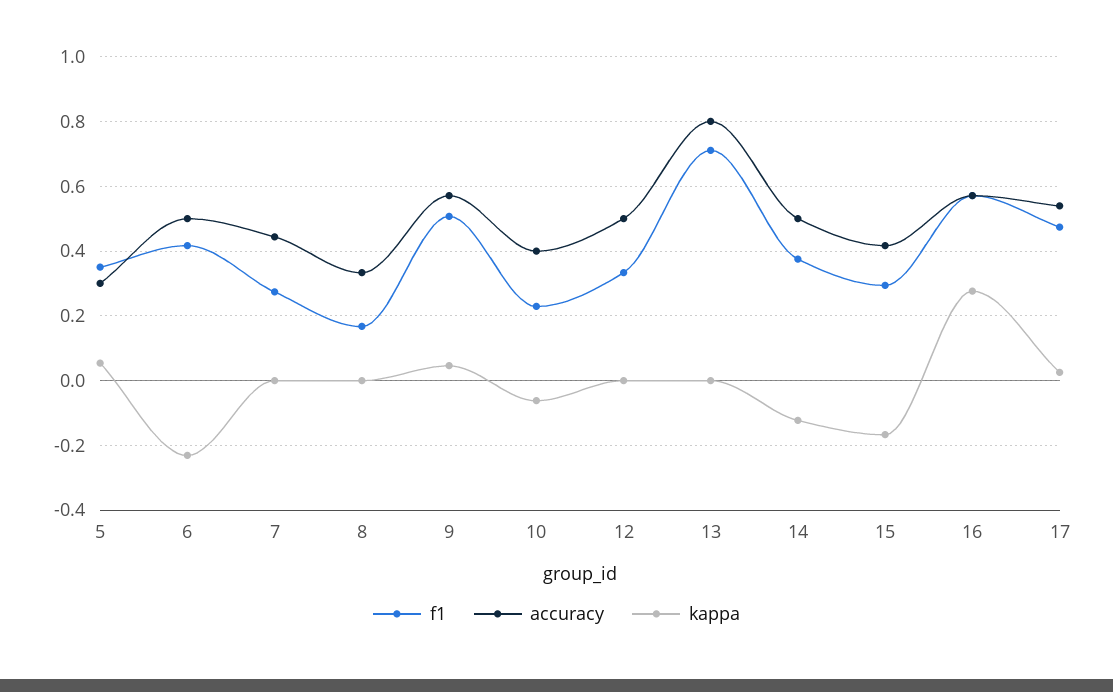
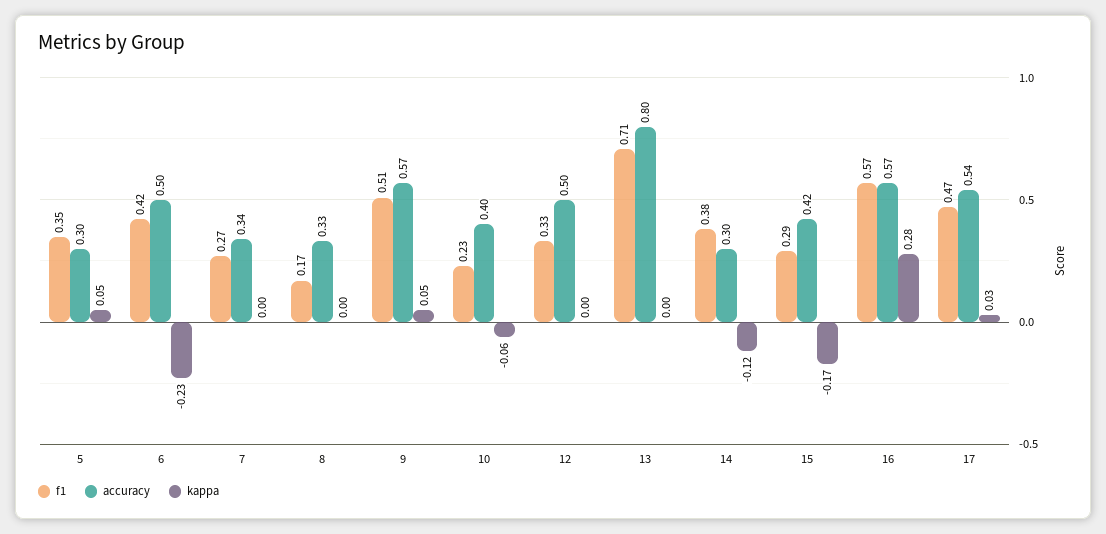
accuracy, 7: 0.44 -> 0.34
accuracy, 14: 0.5 -> 0.3

